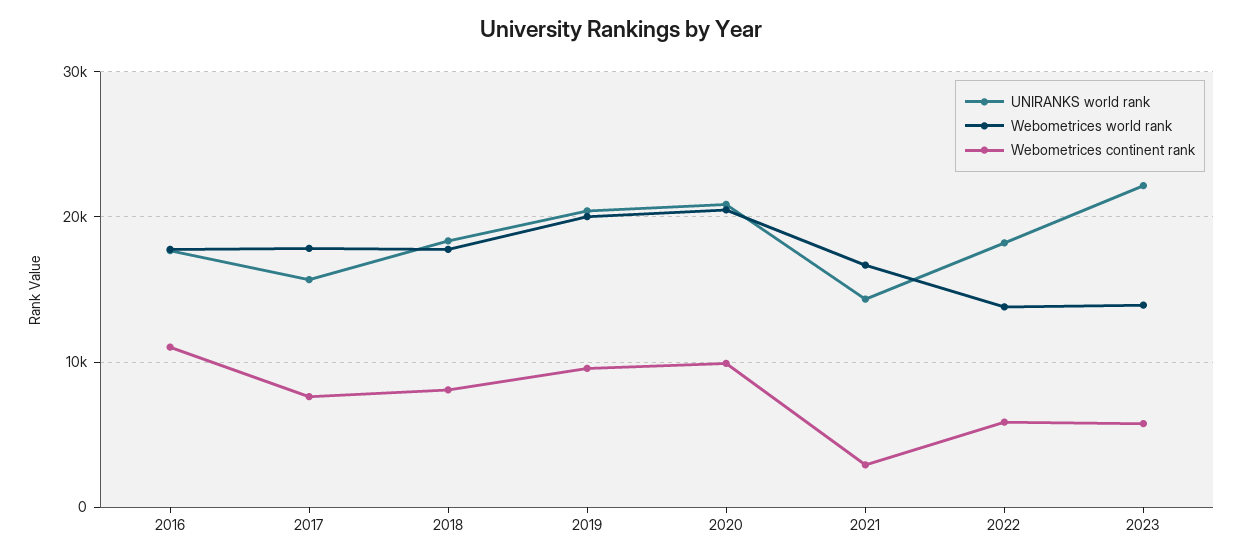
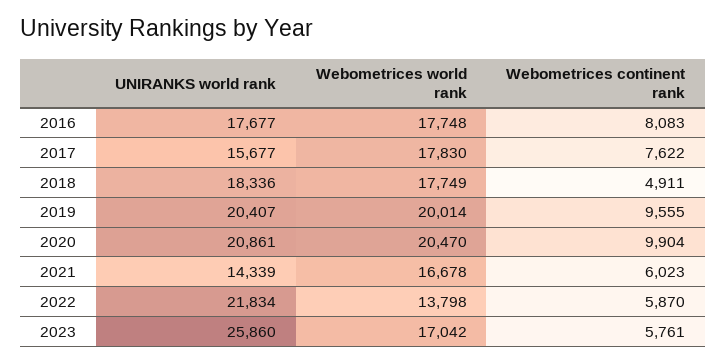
Webometrices continent rank, 2016: 11000 -> 8083
Webometrices continent rank, 2018: 8000 -> 4911
Webometrices continent rank, 2021: 3000 -> 6023
UNIRANKS world rank, 2022: 18000 -> 21834
UNIRANKS world rank, 2023: 22000 -> 25860
Webometrices world rank, 2023: 14000 -> 17042

